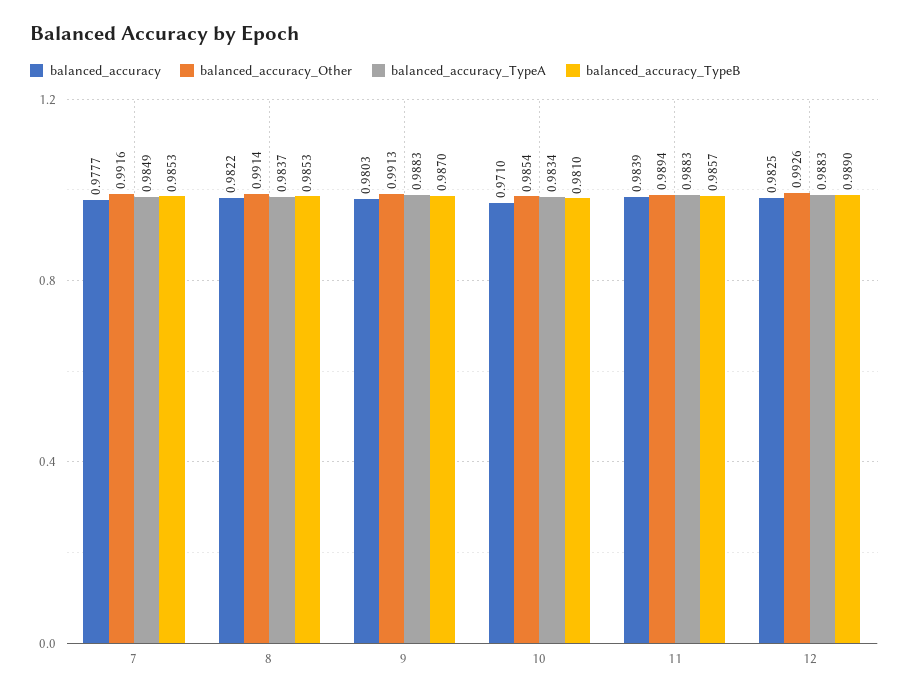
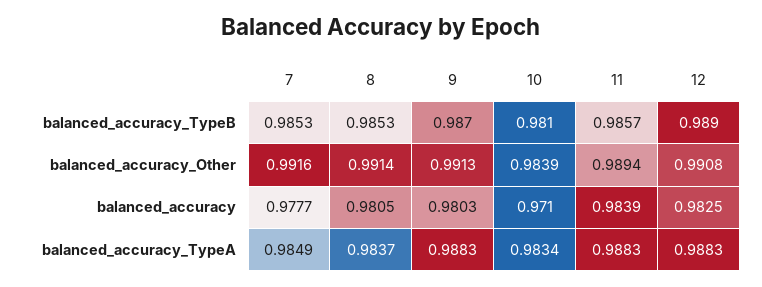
balanced_accuracy, 8: 0.9822 -> 0.9805
balanced_accuracy_Other, 10: 0.9854 -> 0.9839
balanced_accuracy_Other, 12: 0.9926 -> 0.9908

